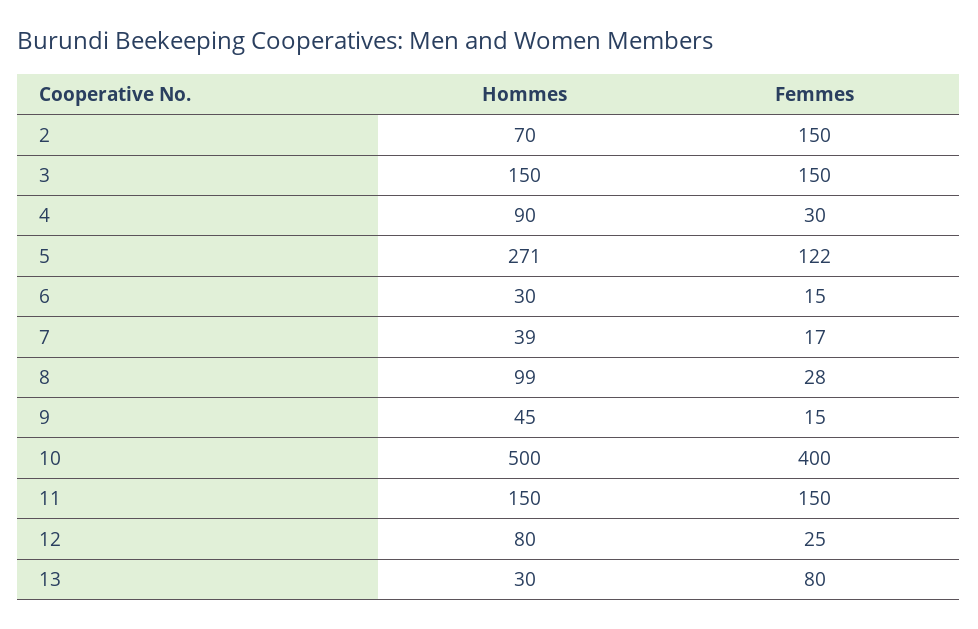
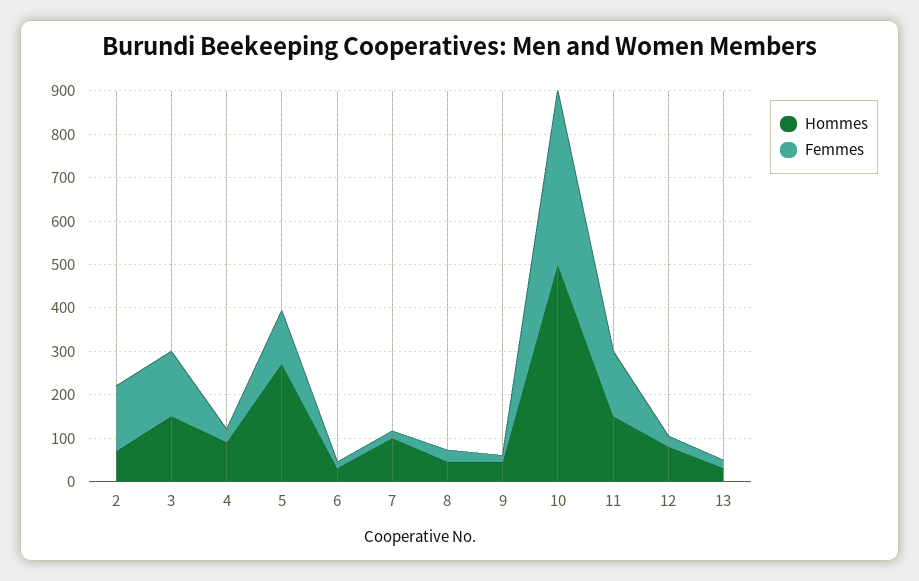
Hommes, 7: 39 -> 100
Hommes, 8: 99 -> 40
Femmes, 13: 80 -> 20

